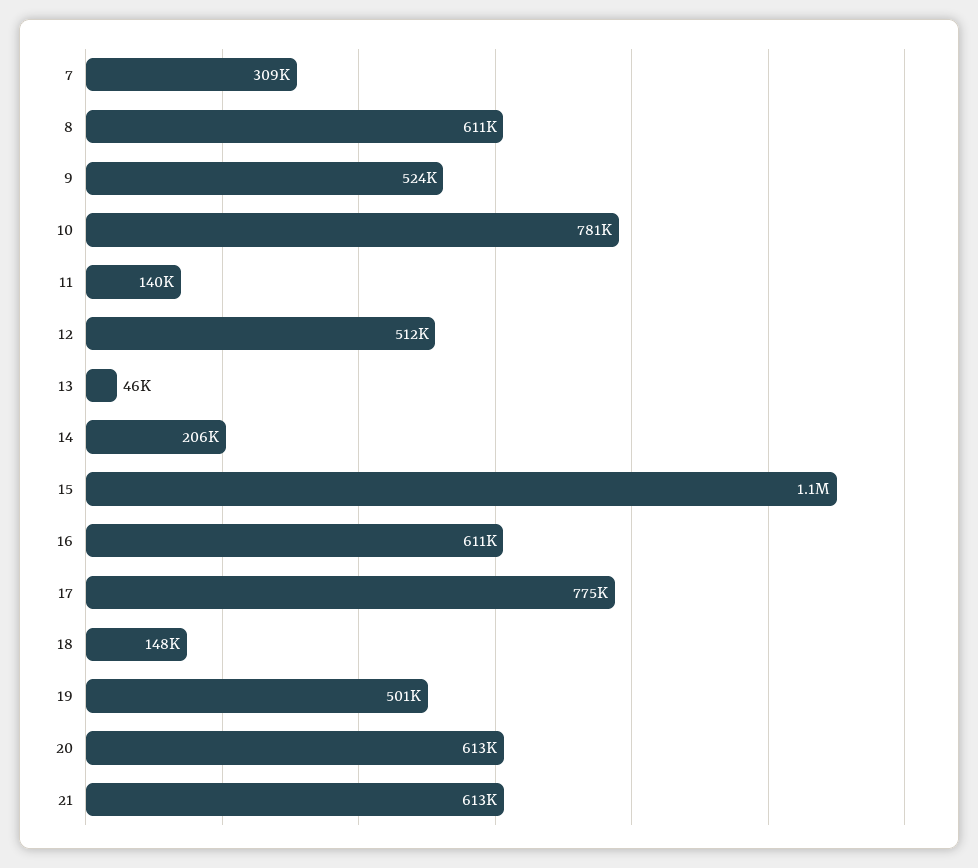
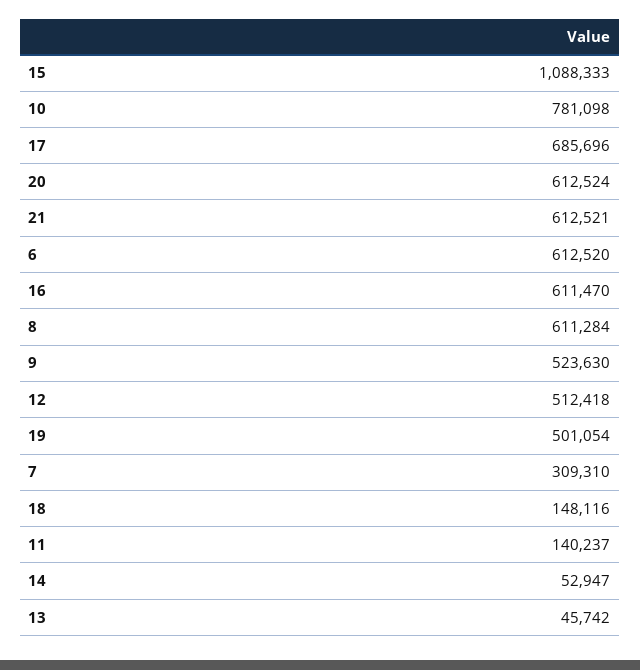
14: 206000 -> 52947
17: 775000 -> 685696
6: none -> 612520

